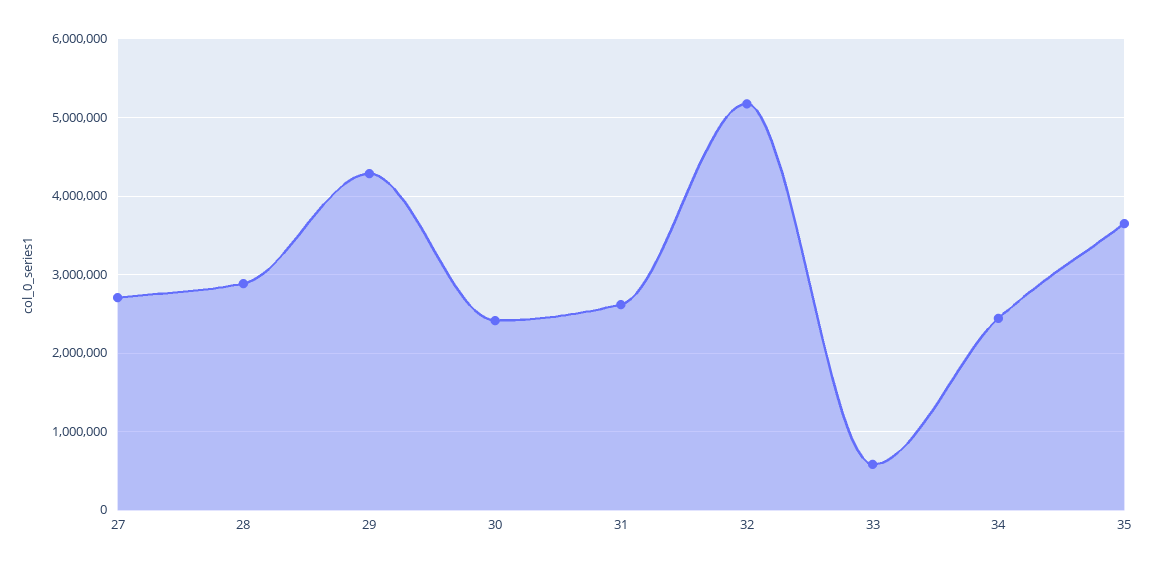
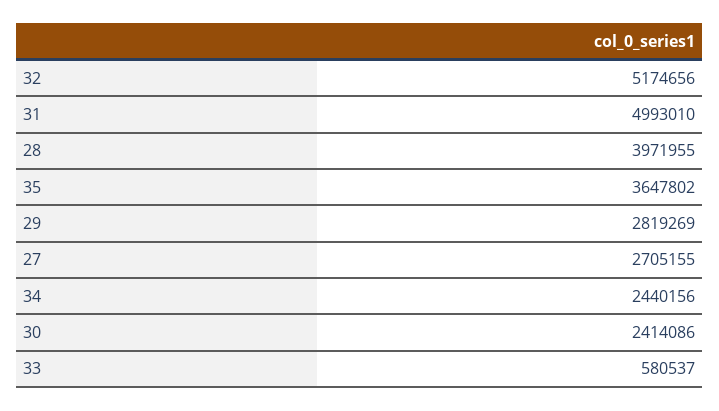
28: 2900000 -> 3971955
29: 4300000 -> 2819269
31: 2600000 -> 4993010

